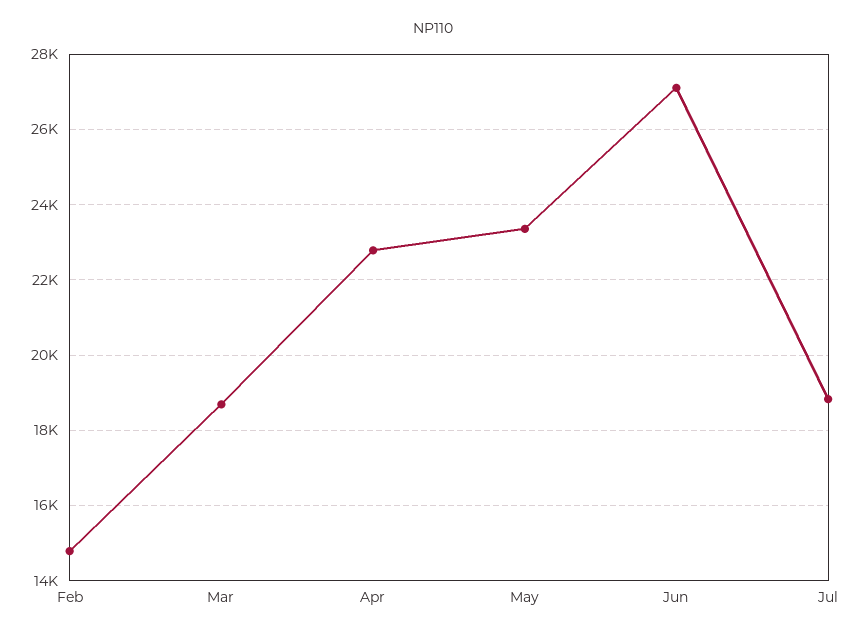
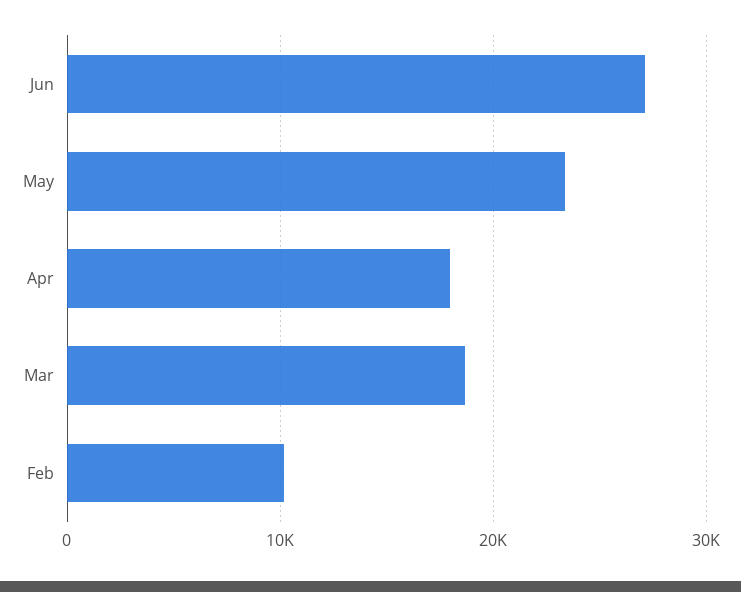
Feb: 14800 -> 10000
Apr: 22800 -> 18000
Jul: 18800 -> none

